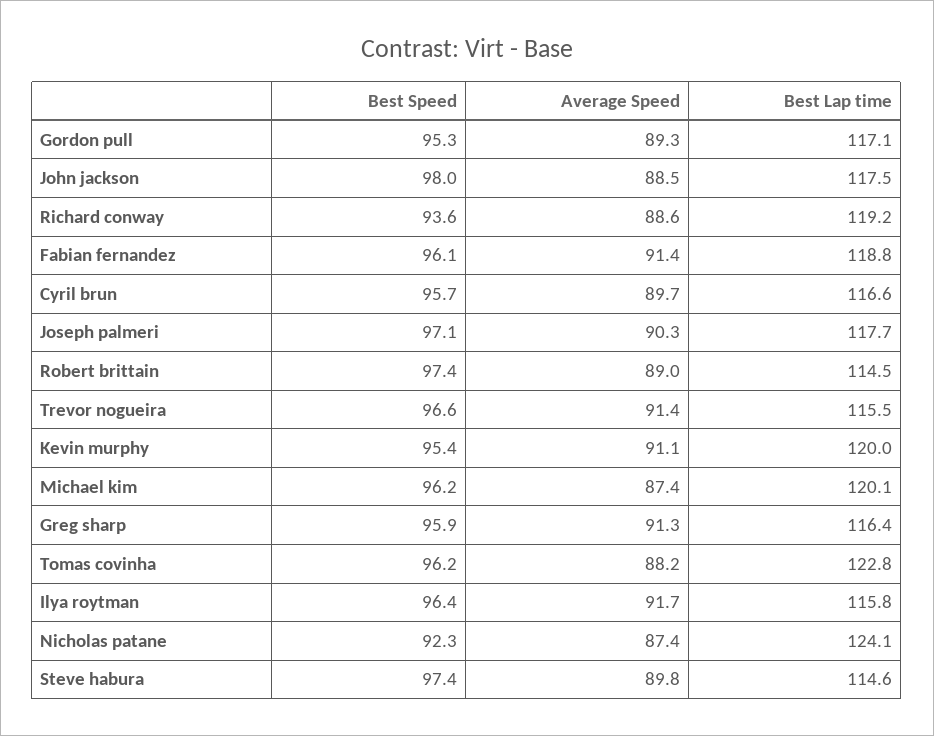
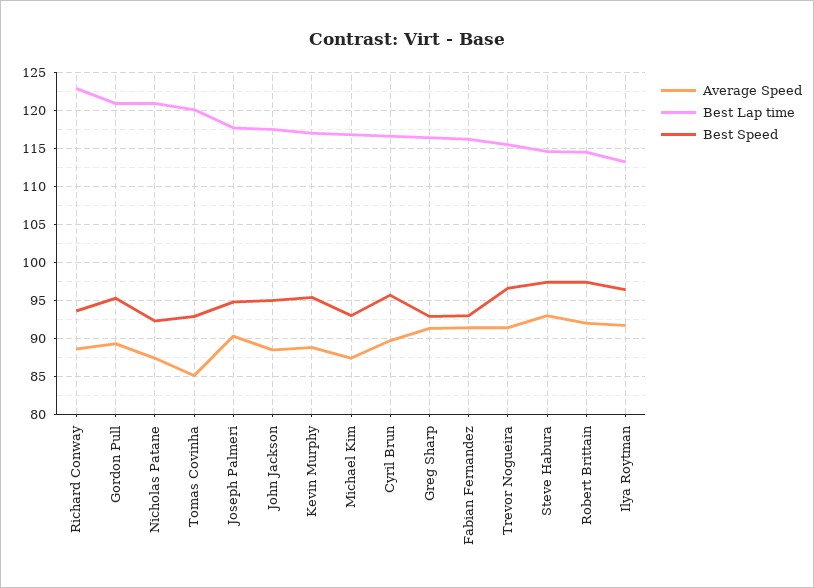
Best Lap time, Gordon pull: 117.1 -> 121
Best Speed, John jackson: 98 -> 95
Best Lap time, Richard conway: 119.2 -> 123
Best Speed, Fabian fernandez: 96.1 -> 93
Best Lap time, Fabian fernandez: 118.8 -> 116
Best Speed, Joseph palmeri: 97.1 -> 95
Average Speed, Robert brittain: 89 -> 92
Average Speed, Kevin murphy: 91.1 -> 89
Best Lap time, Kevin murphy: 120 -> 117
Best Speed, Michael kim: 96.2 -> 93
Best Lap time, Michael kim: 120.1 -> 117
Best Speed, Greg sharp: 95.9 -> 93
Best Speed, Tomas covinha: 96.2 -> 93
Average Speed, Tomas covinha: 88.2 -> 85
Best Lap time, Tomas covinha: 122.8 -> 120
Best Lap time, Ilya roytman: 115.8 -> 113
Best Lap time, Nicholas patane: 124.1 -> 121
Average Speed, Steve habura: 89.8 -> 93

